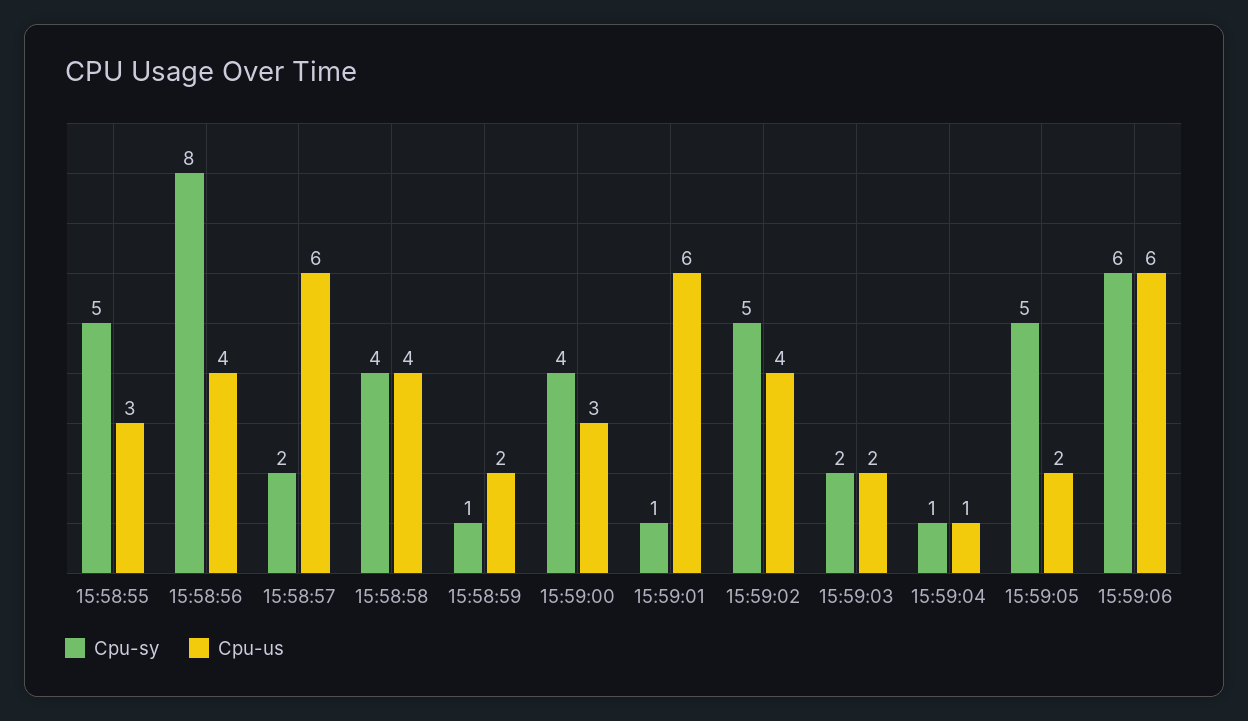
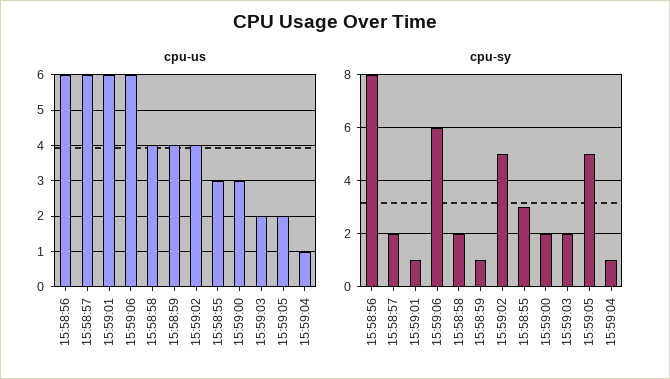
Cpu-sy, 15:58:55: 5 -> 3
Cpu-us, 15:58:56: 4 -> 6
Cpu-sy, 15:58:58: 4 -> 2
Cpu-us, 15:58:59: 2 -> 4
Cpu-sy, 15:59:00: 4 -> 2

